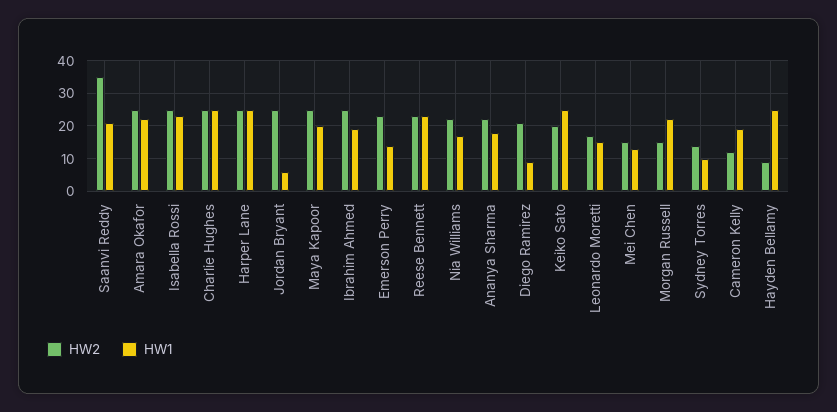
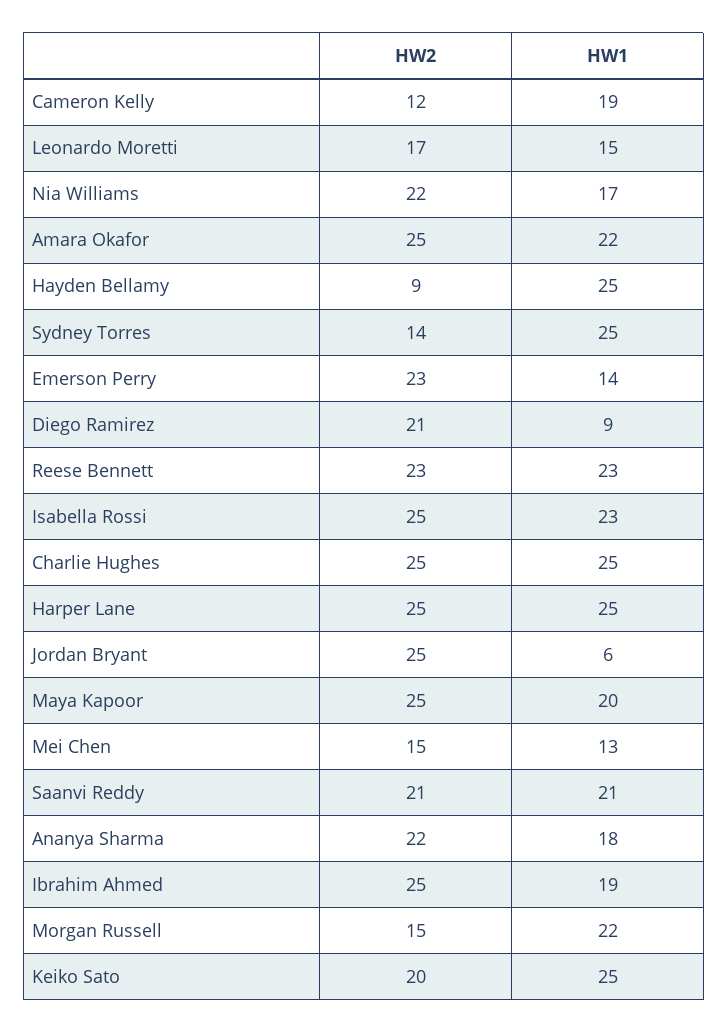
HW2, Saanvi Reddy: 35 -> 21
HW1, Sydney Torres: 10 -> 25

